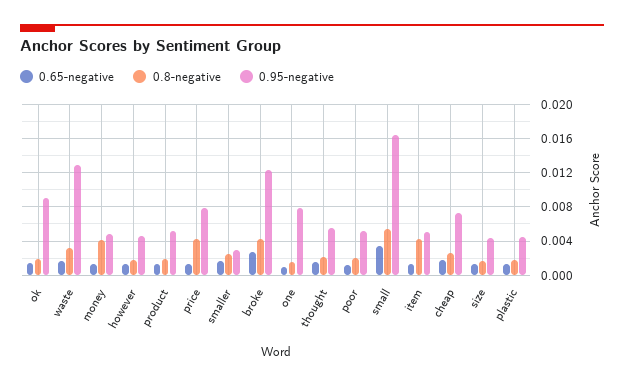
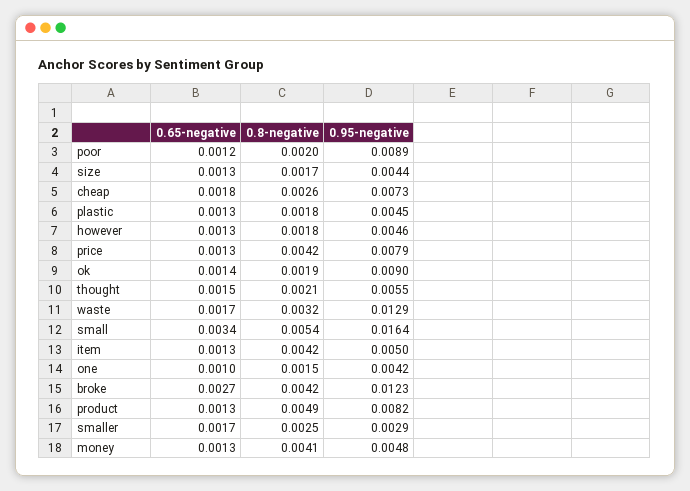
0.8-negative, product: 0.002 -> 0.0049
0.95-negative, product: 0.005 -> 0.0082
0.95-negative, one: 0.008 -> 0.0042
0.95-negative, poor: 0.005 -> 0.0089

